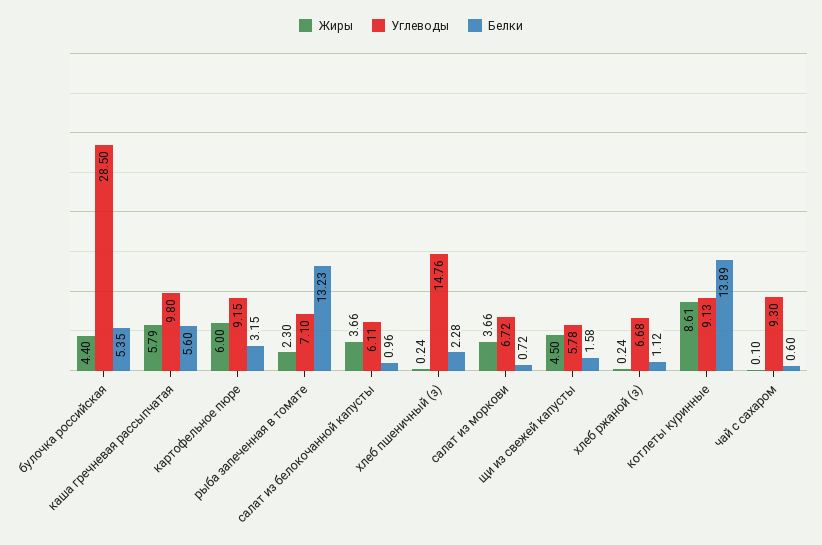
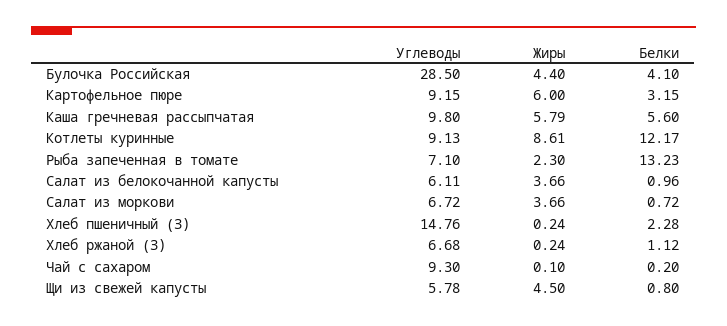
Белки, булочка российская: 5.35 -> 4.1
Белки, щи из свежей капусты: 1.58 -> 0.8
Белки, котлеты куринные: 13.89 -> 12.17
Белки, чай с сахаром: 0.6 -> 0.2

